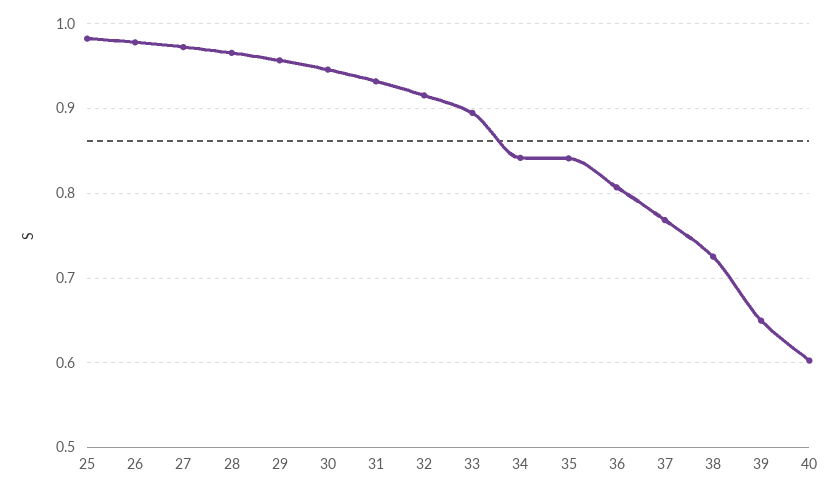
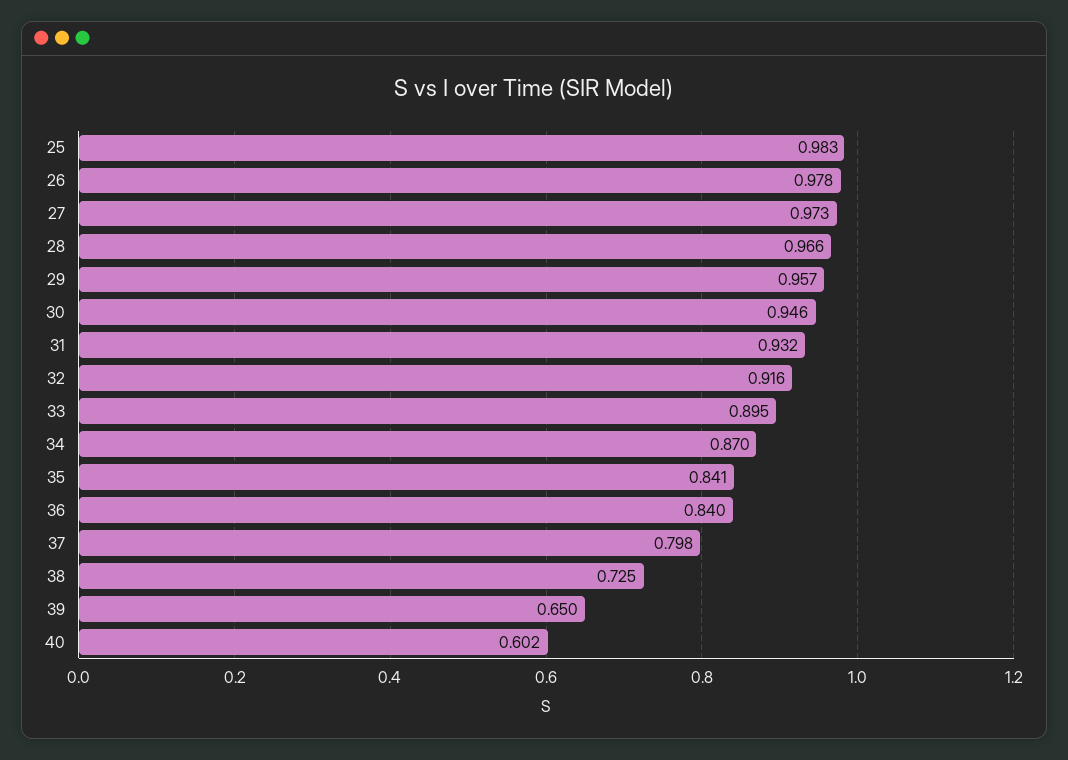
34: 0.84 -> 0.87
36: 0.81 -> 0.84
37: 0.77 -> 0.798

